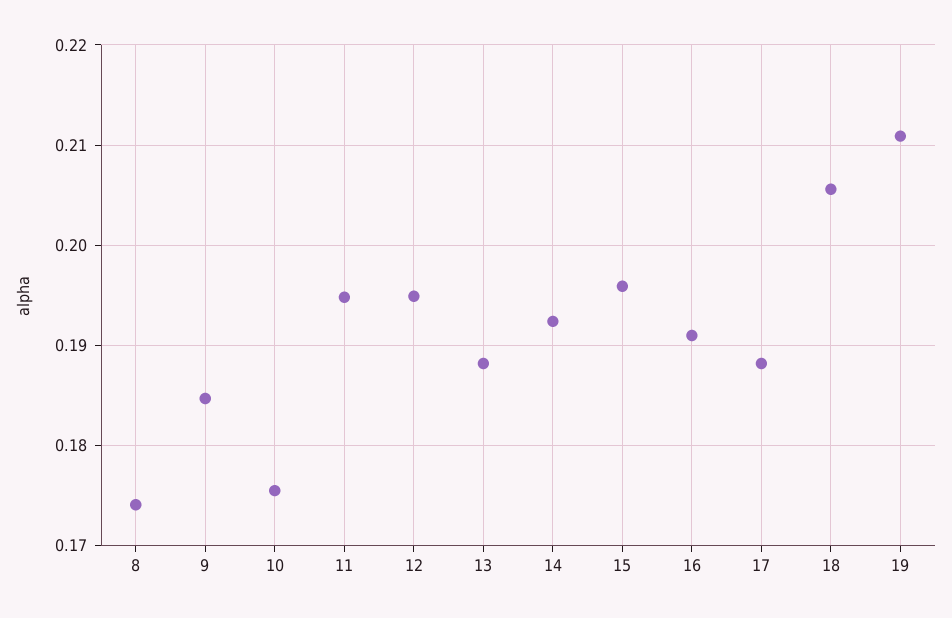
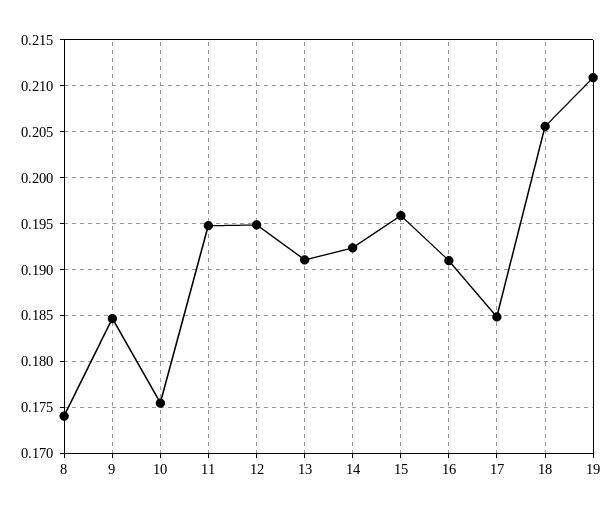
13: 0.188 -> 0.191
17: 0.188 -> 0.185

